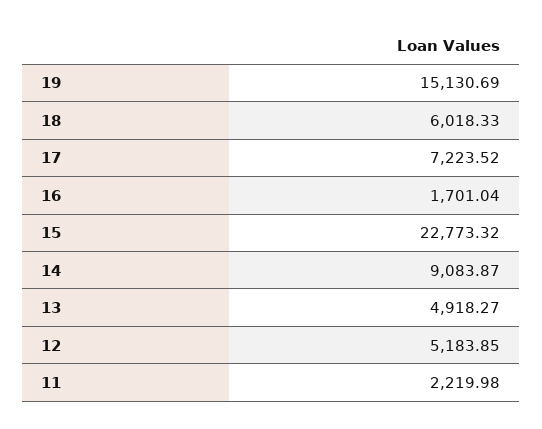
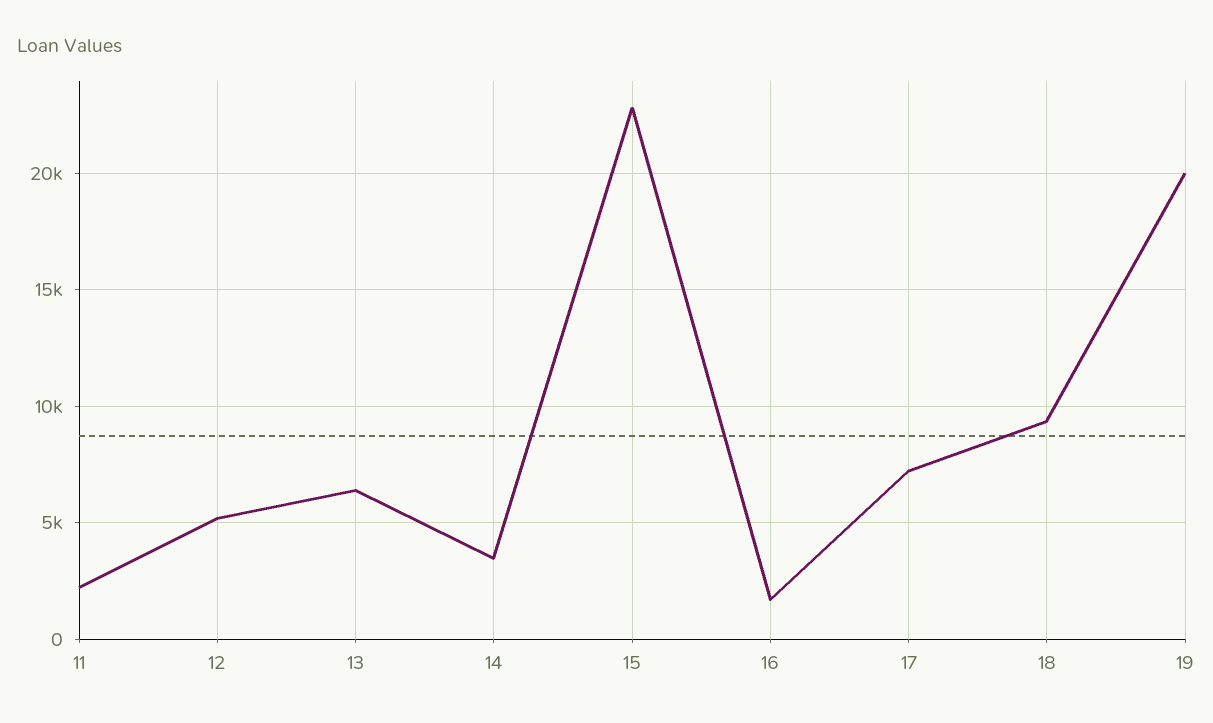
19: 15130.69 -> 20000
18: 6018.33 -> 9500
14: 9083.87 -> 3500
13: 4918.27 -> 6500

